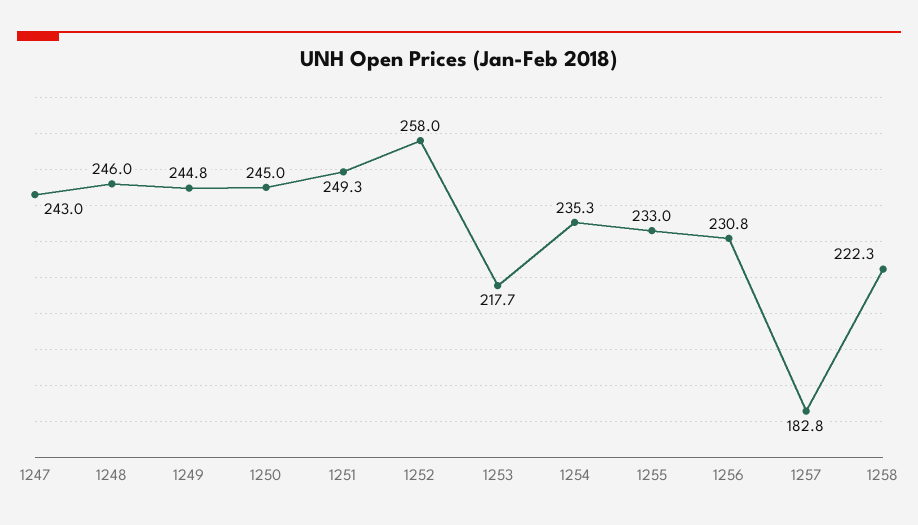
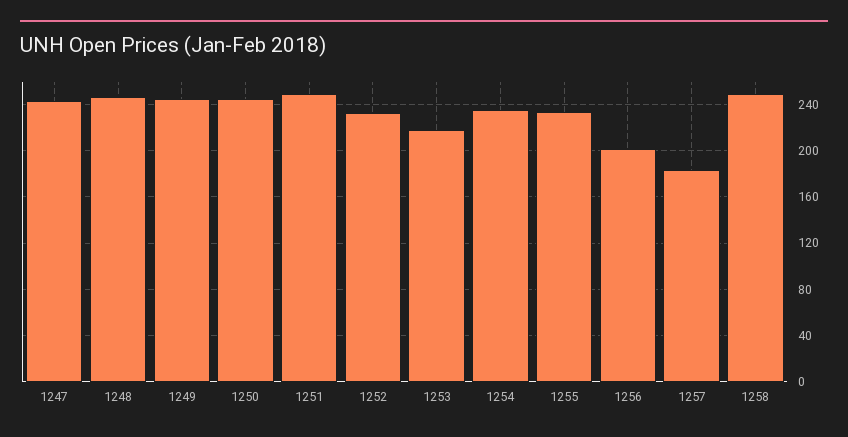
1252: 258 -> 230
1256: 230.8 -> 200
1258: 222.3 -> 250

